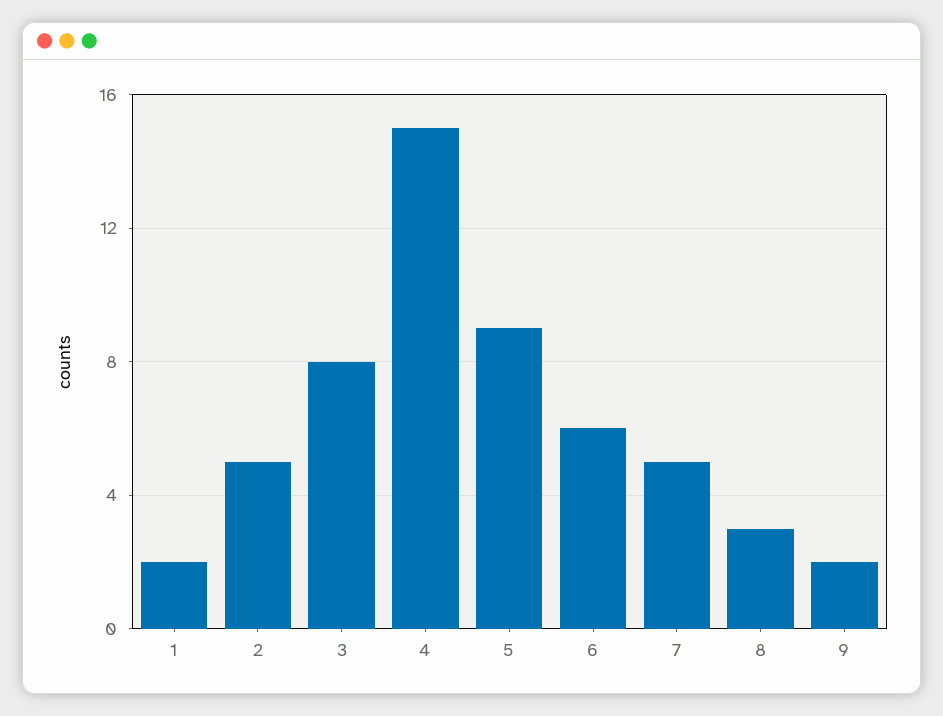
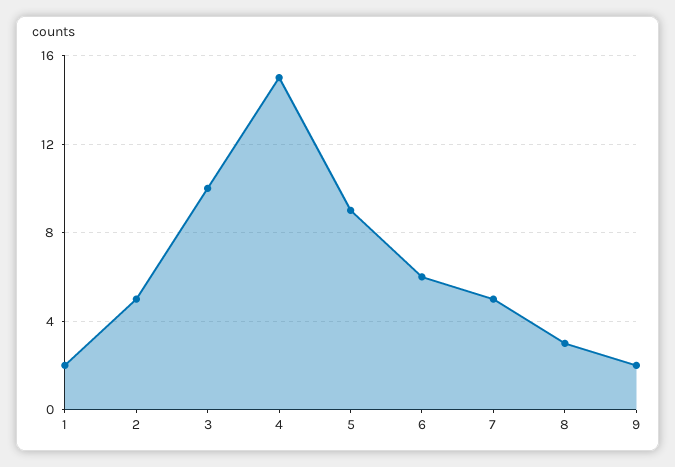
3: 8 -> 10

